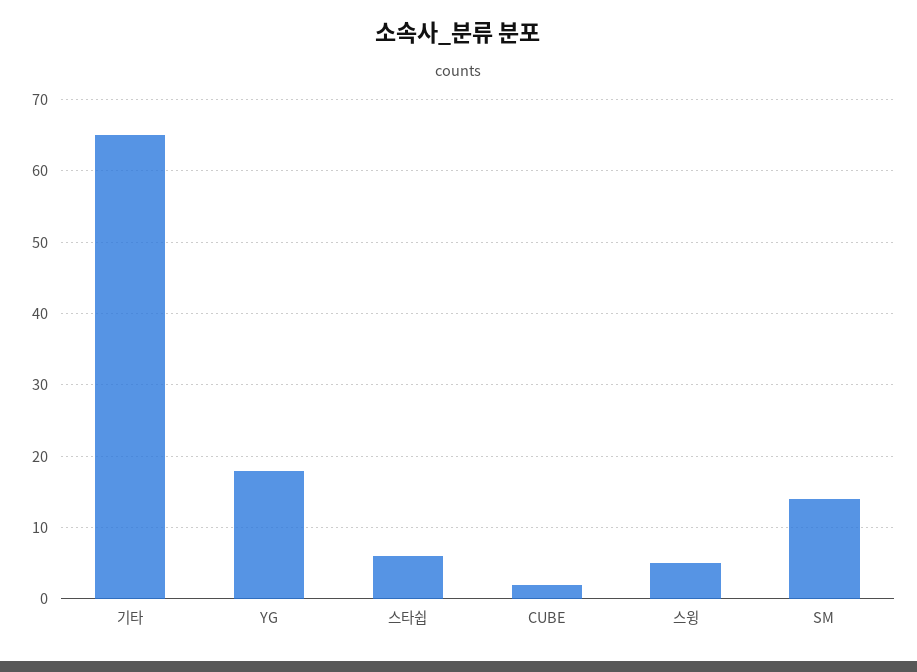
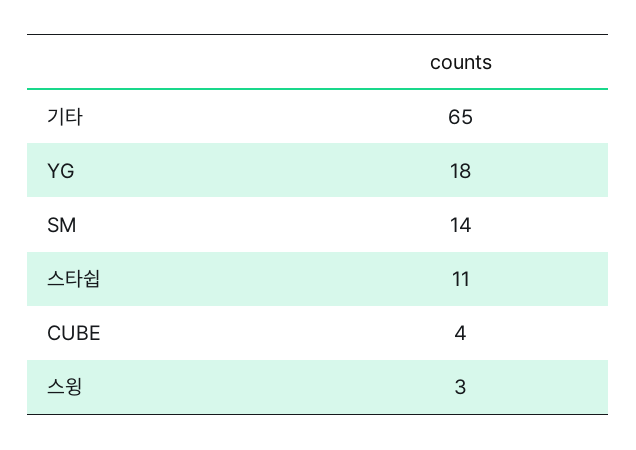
스타쉽: 6 -> 11
CUBE: 2 -> 4
스윙: 5 -> 3

